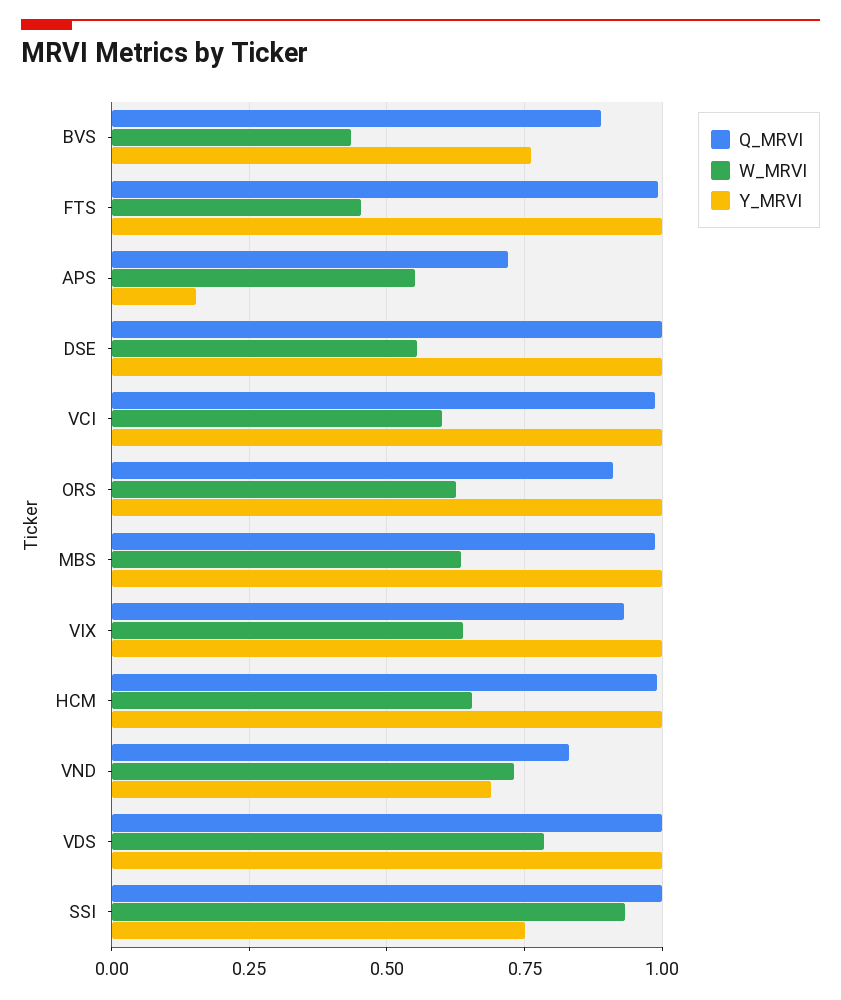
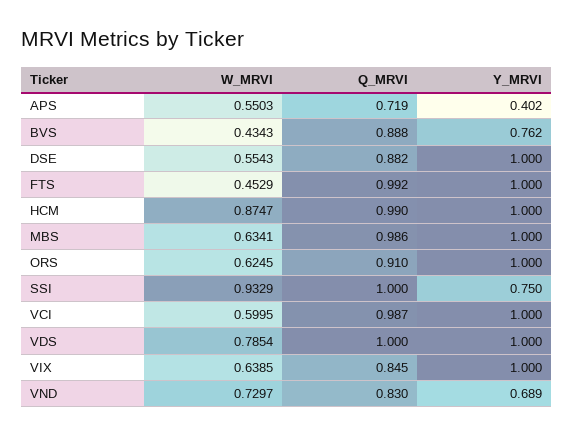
Y_MRVI, APS: 0.15 -> 0.402
Q_MRVI, DSE: 1 -> 0.882
Q_MRVI, VIX: 0.925 -> 0.845
W_MRVI, HCM: 0.65 -> 0.8747

